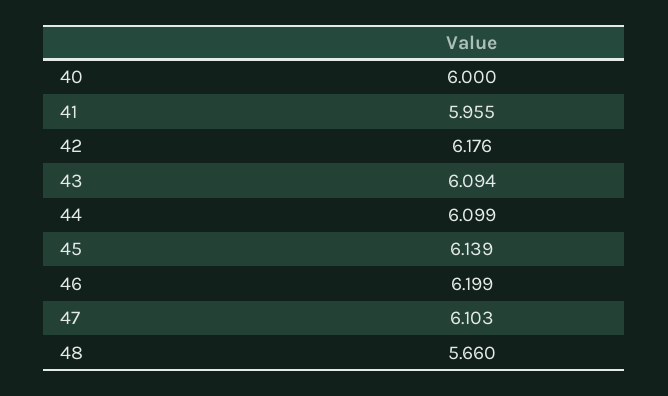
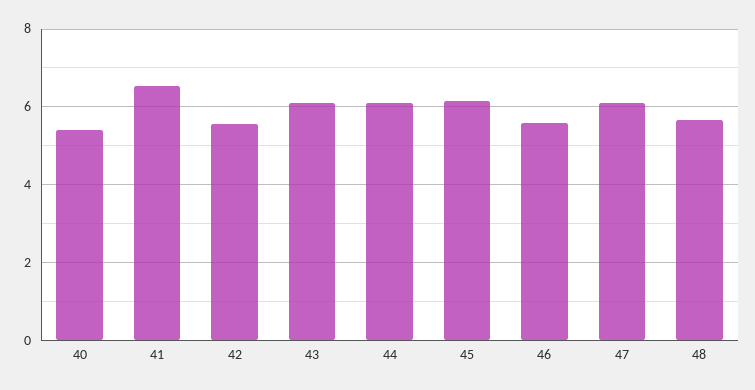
40: 6 -> 5.4
41: 5.955 -> 6.6
42: 6.176 -> 5.6
46: 6.199 -> 5.6

